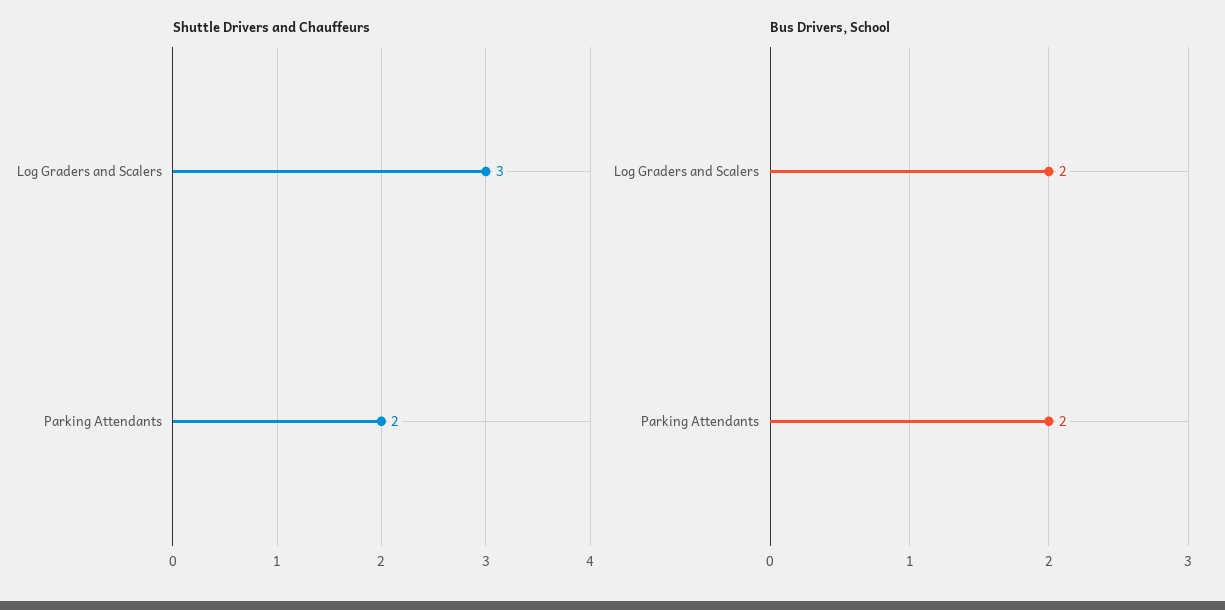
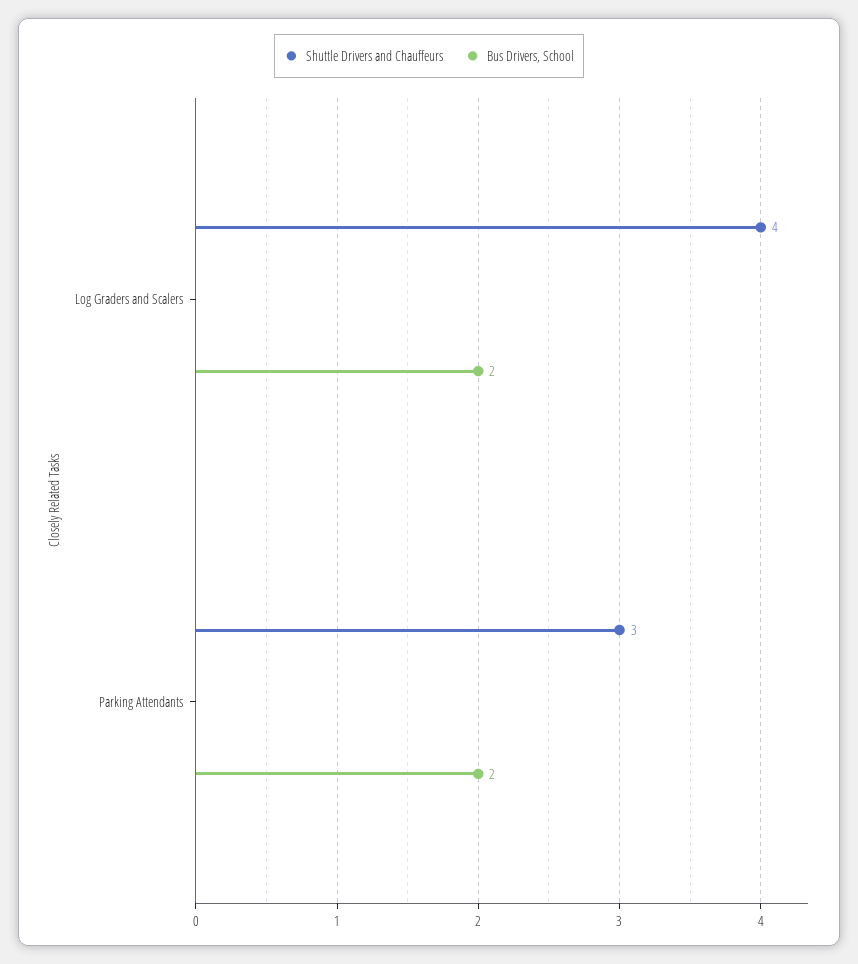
Shuttle Drivers and Chauffeurs, Log Graders and Scalers: 3 -> 4
Shuttle Drivers and Chauffeurs, Parking Attendants: 2 -> 3

